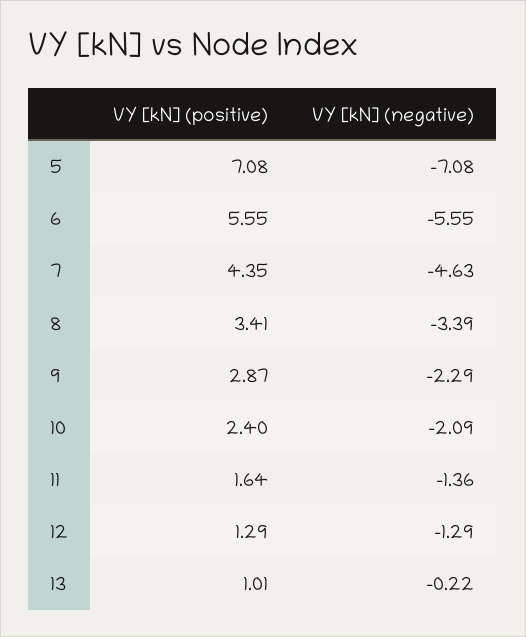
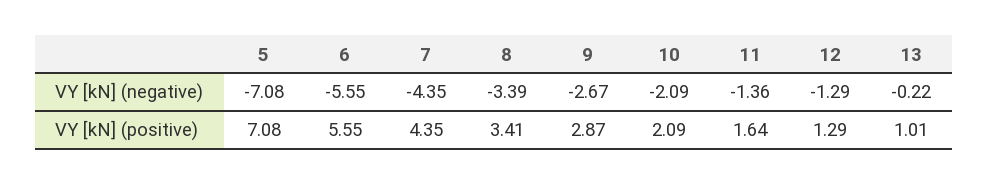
VY [kN] (negative), 7: -4.63 -> -4.35
VY [kN] (negative), 9: -2.29 -> -2.67
VY [kN] (positive), 10: 2.4 -> 2.09

